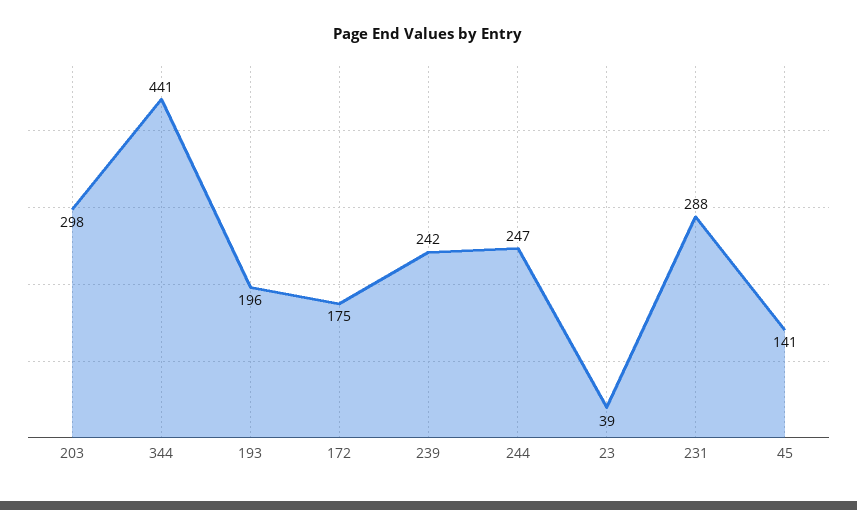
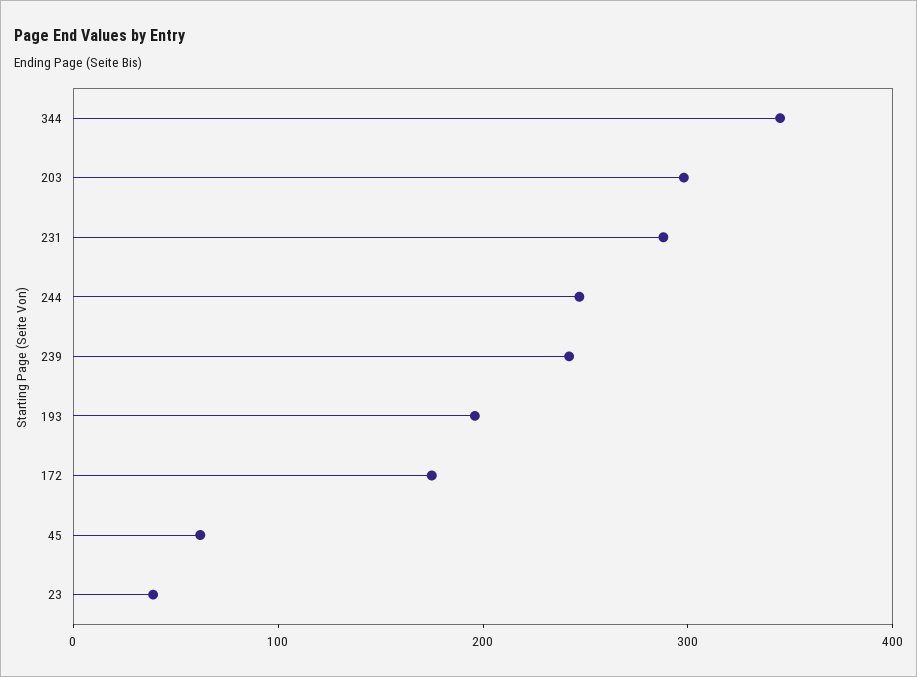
344: 441 -> 340
45: 141 -> 60

